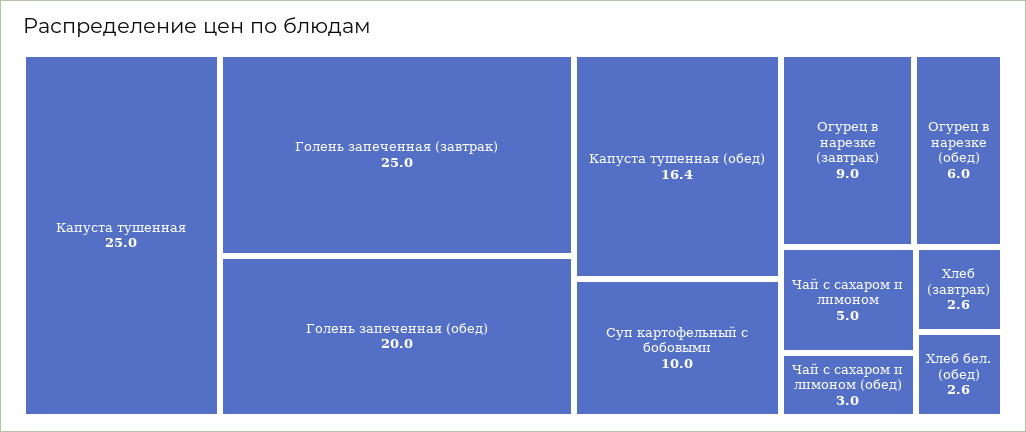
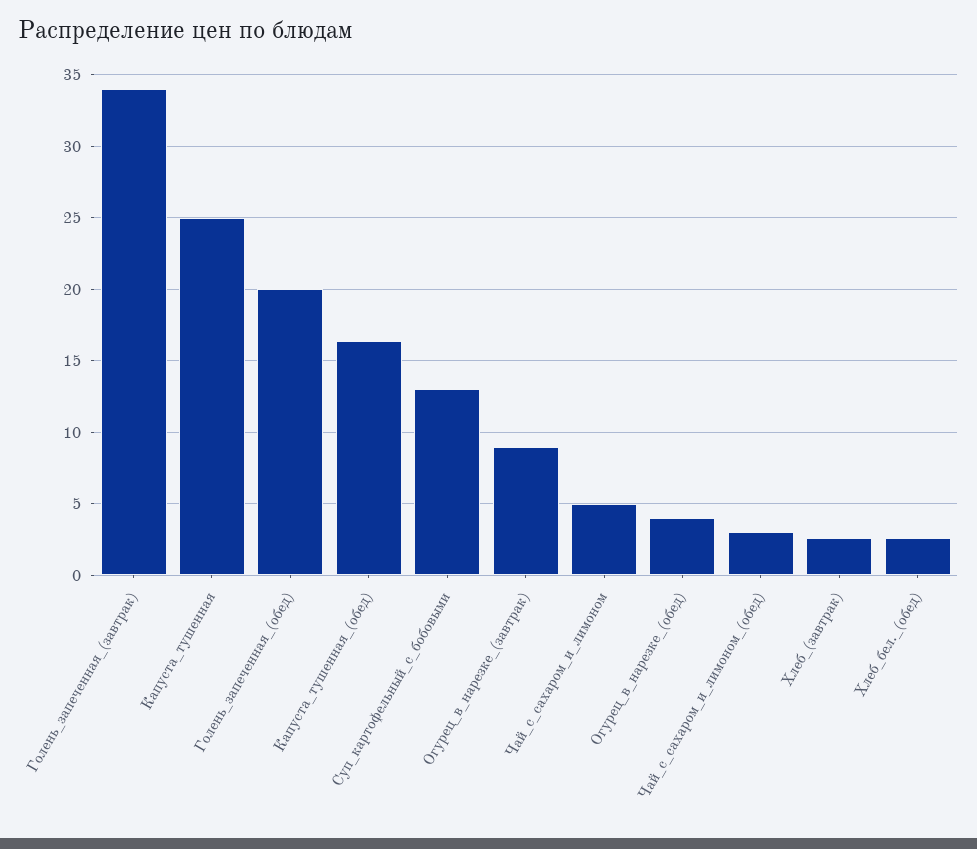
Голень запеченная (завтрак): 25 -> 34
Суп картофельный с бобовыми: 10 -> 13
Огурец в нарезке (обед): 6 -> 4

